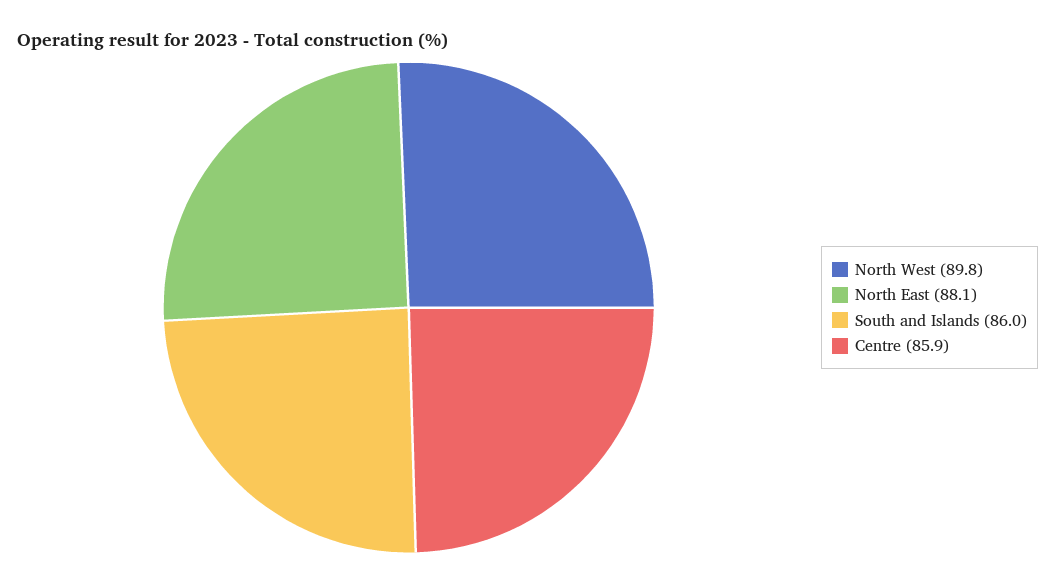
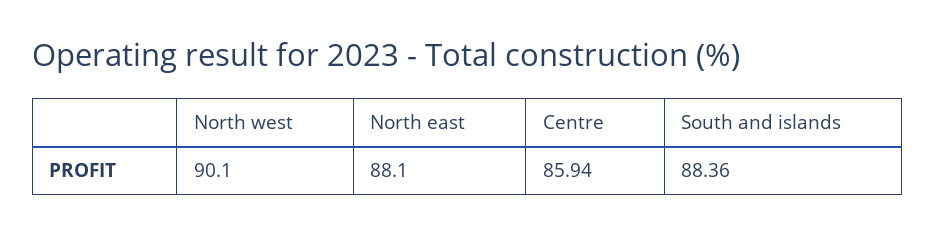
North West: 89.8 -> 90.1
South and Islands: 86 -> 88.36

